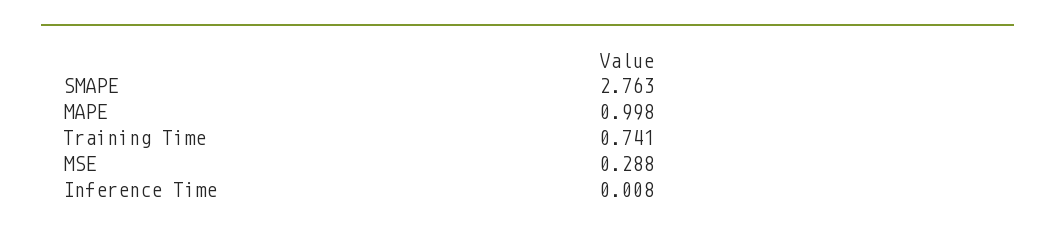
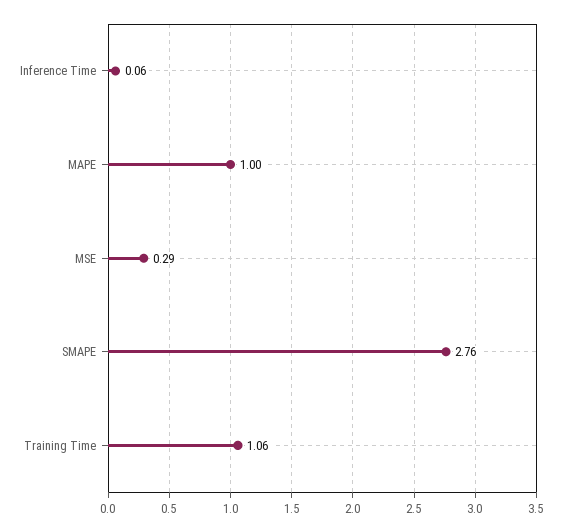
Training Time: 0.741 -> 1.06
Inference Time: 0.008 -> 0.06

